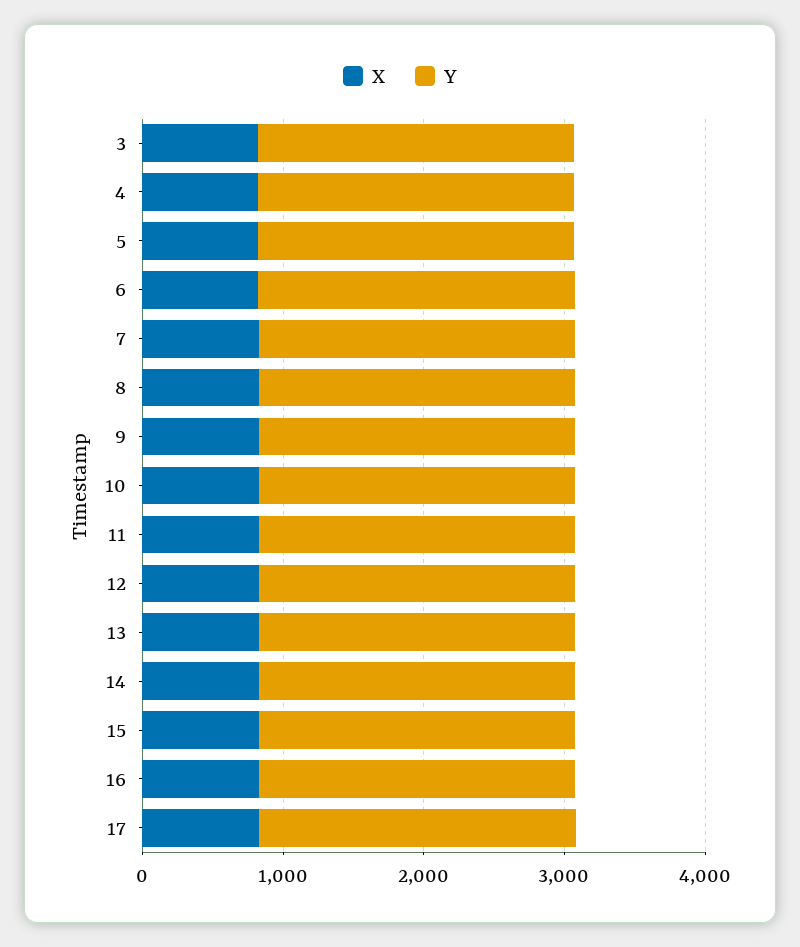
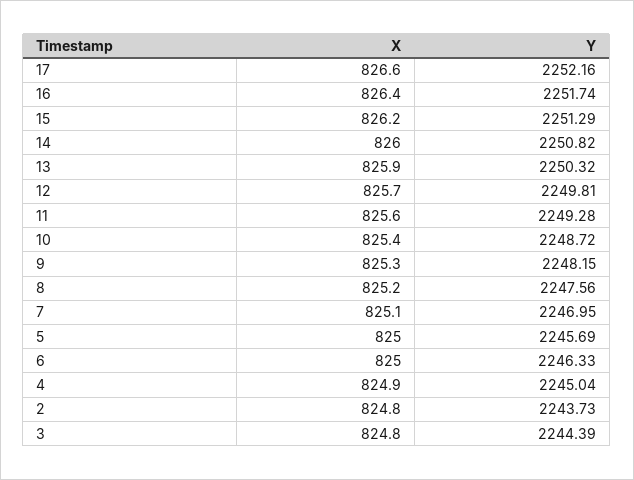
X, 2: none -> 824.8
Y, 2: none -> 2243.73

